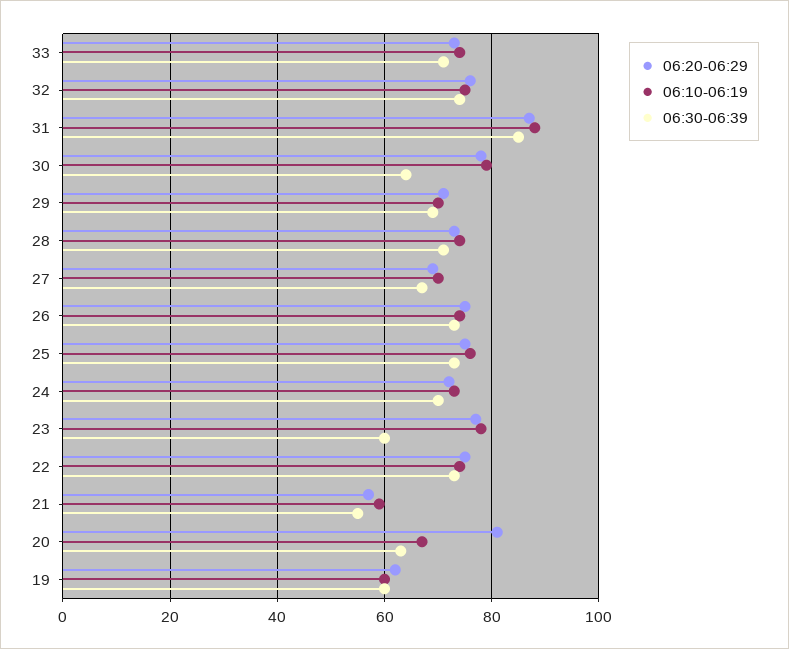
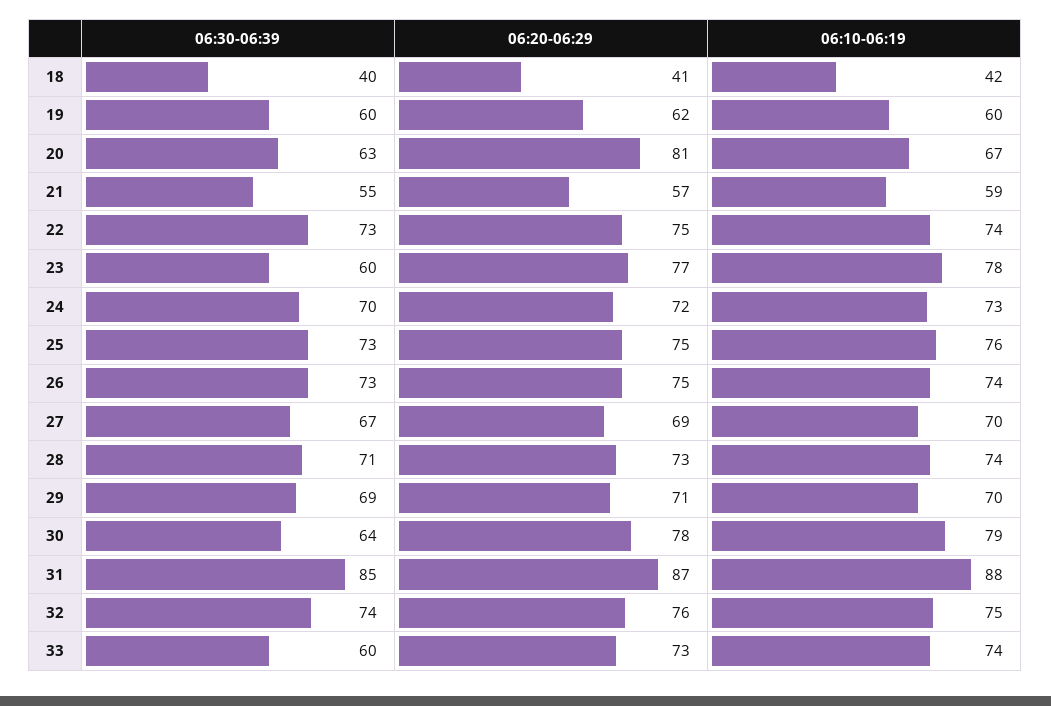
06:30-06:39, 33: 70 -> 60
06:30-06:39, 18: none -> 40
06:20-06:29, 18: none -> 41
06:10-06:19, 18: none -> 42

